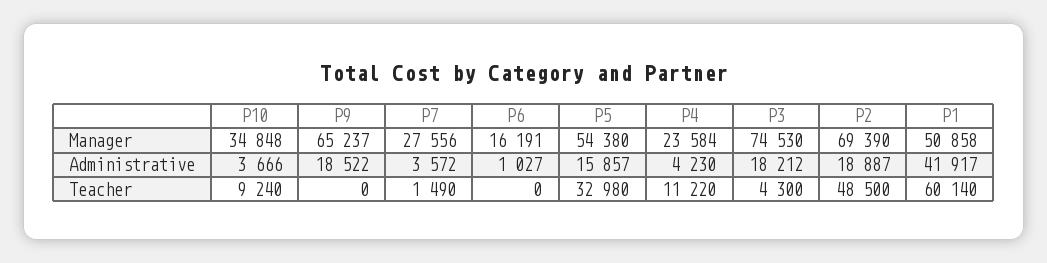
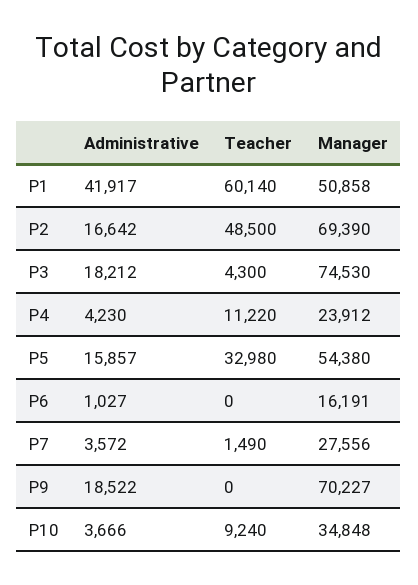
P9, Manager: 65237 -> 70227
P4, Manager: 23584 -> 23912
P2, Administrative: 18887 -> 16642

